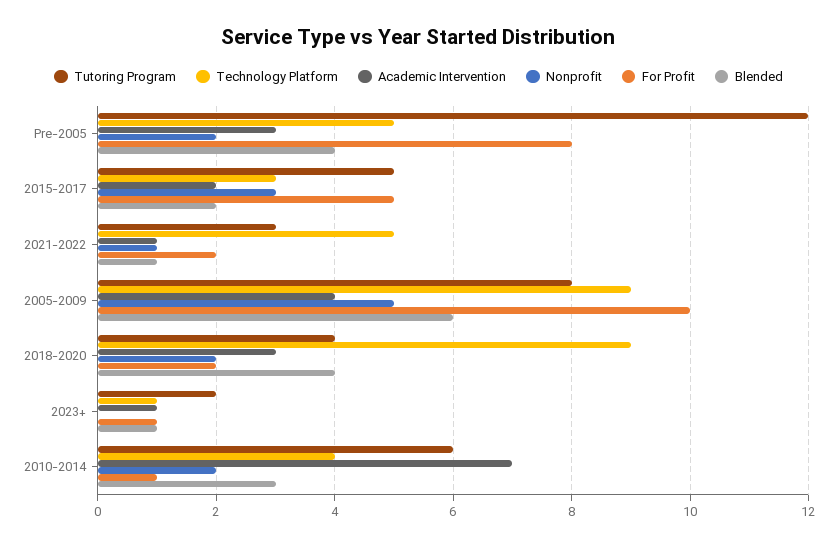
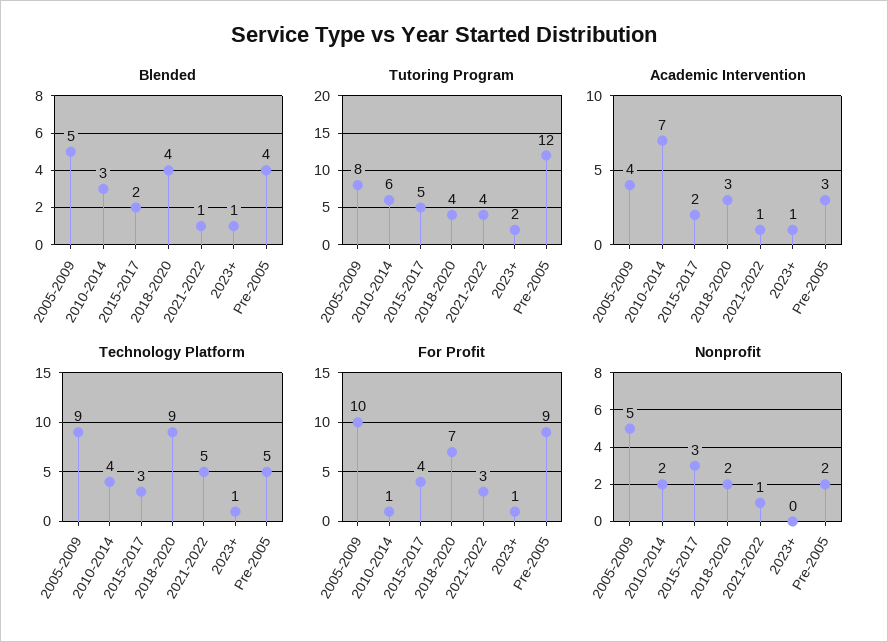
For Profit, Pre-2005: 8 -> 9
For Profit, 2015-2017: 5 -> 4
Tutoring Program, 2021-2022: 3 -> 4
For Profit, 2021-2022: 2 -> 3
Blended, 2005-2009: 6 -> 5
For Profit, 2018-2020: 2 -> 7

